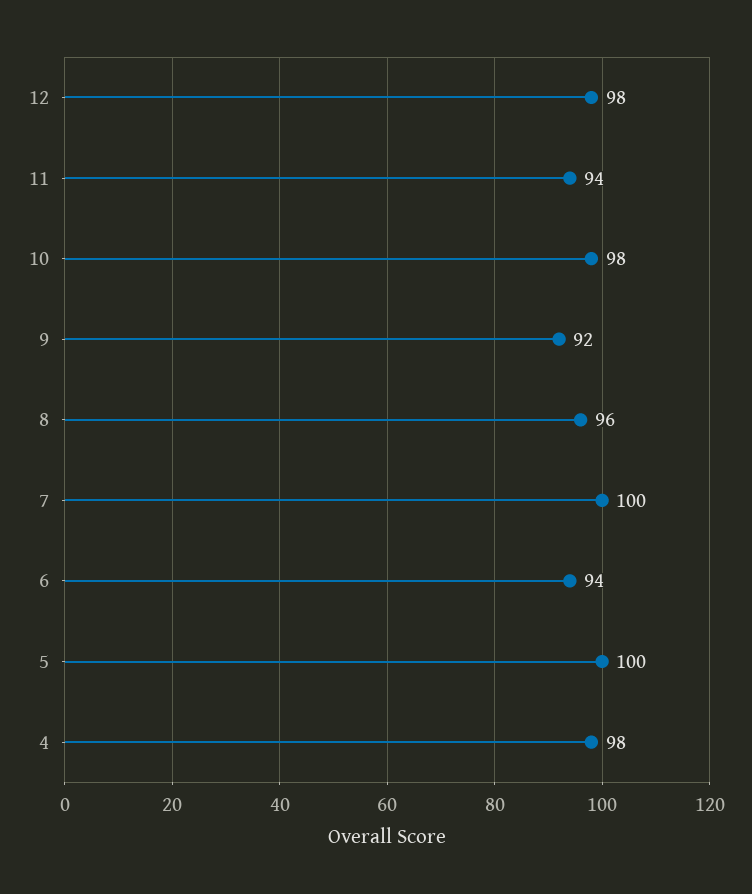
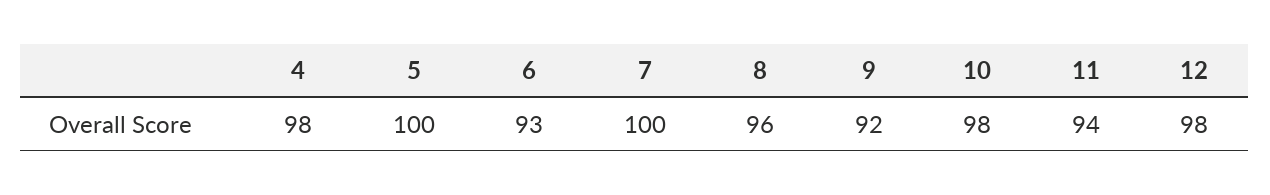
6: 94 -> 93

